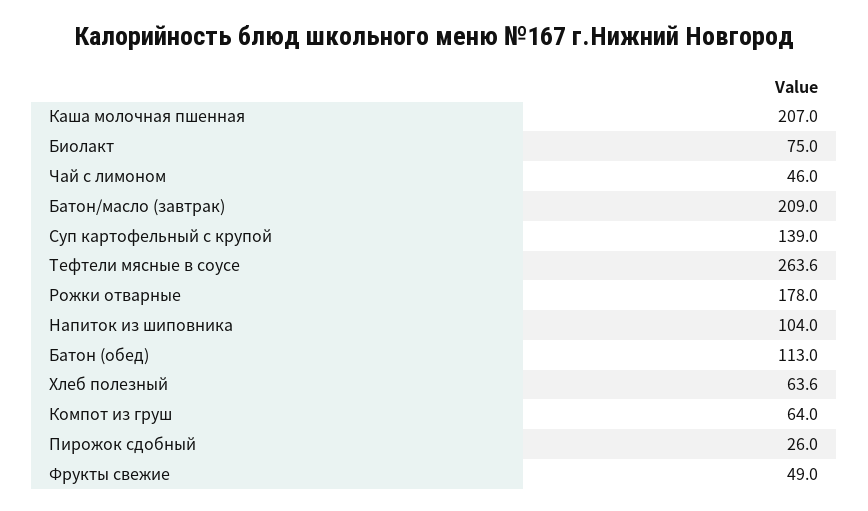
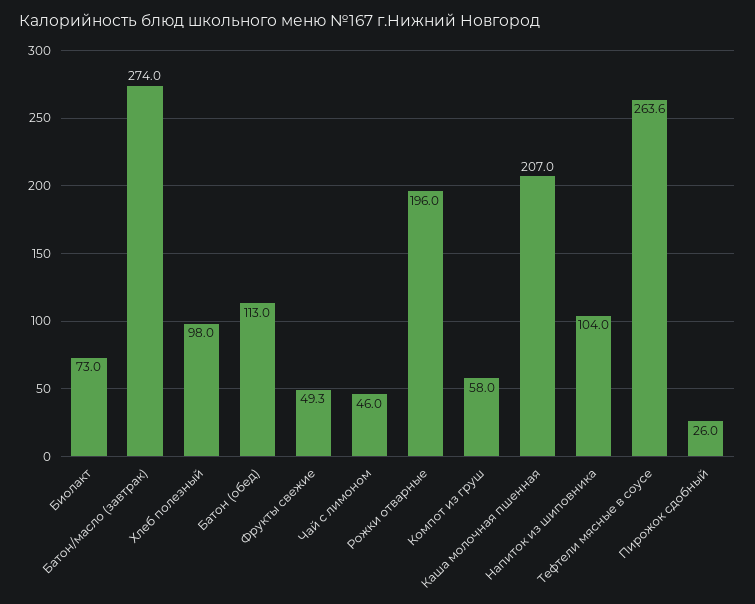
Биолакт: 75 -> 73
Батон/масло (завтрак): 209 -> 274
Суп картофельный с крупой: 139 -> none
Рожки отварные: 178 -> 196
Хлеб полезный: 63.6 -> 98
Компот из груш: 64 -> 58
Фрукты свежие: 49 -> 49.3

